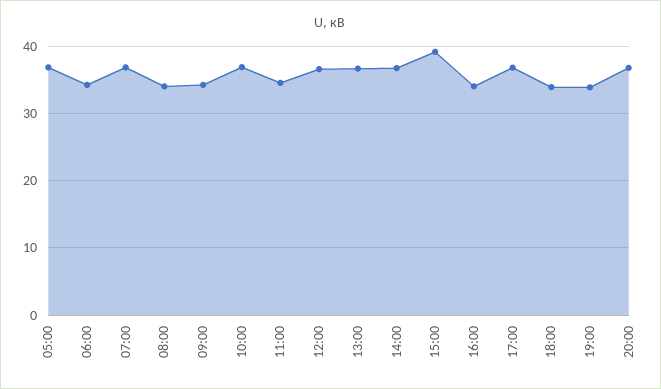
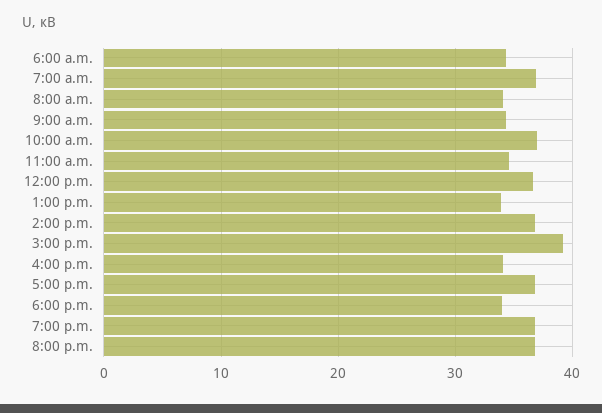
05:00: 37 -> none
13:00: 37 -> 34
19:00: 34 -> 37

